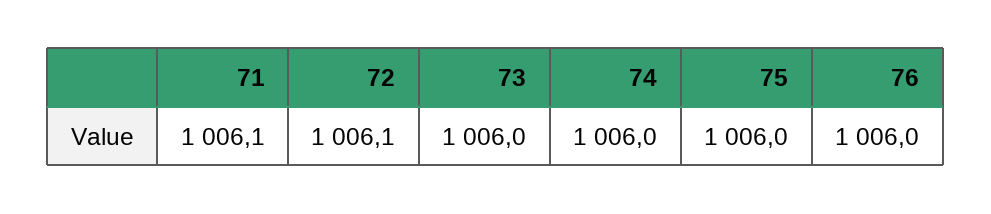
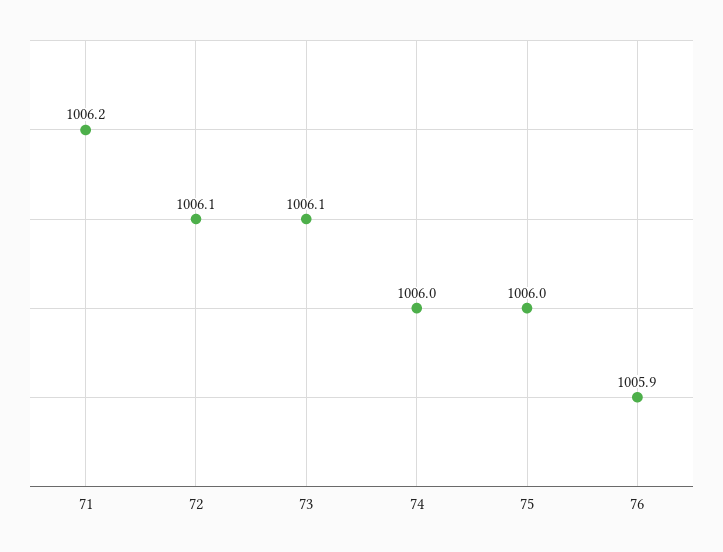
71: 1006.1 -> 1006.2
73: 1006 -> 1006.1
76: 1006 -> 1005.9

